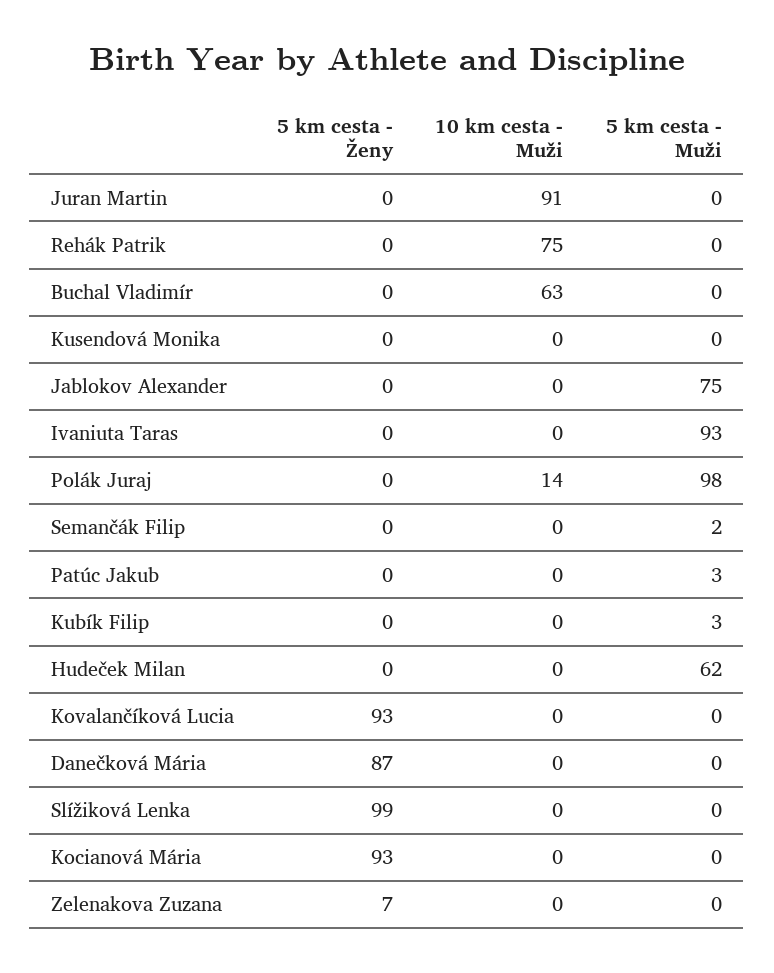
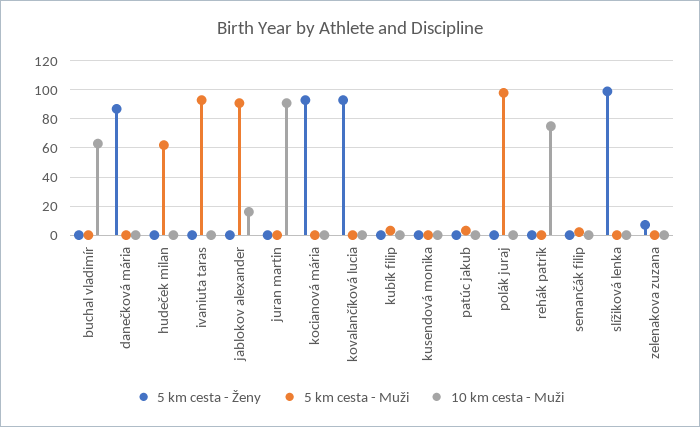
10 km cesta - Muži, Jablokov Alexander: 0 -> 15
5 km cesta - Muži, Jablokov Alexander: 75 -> 90
10 km cesta - Muži, Polák Juraj: 14 -> 0

